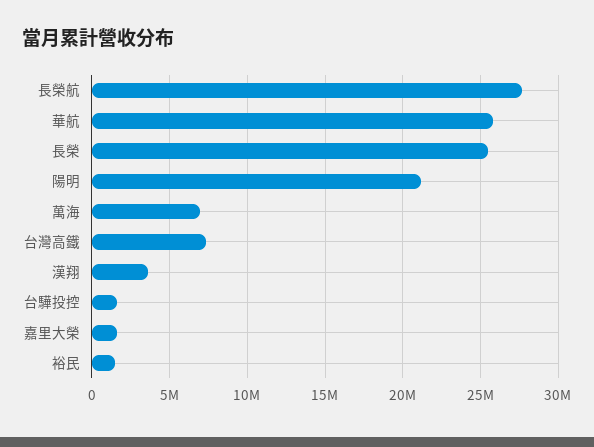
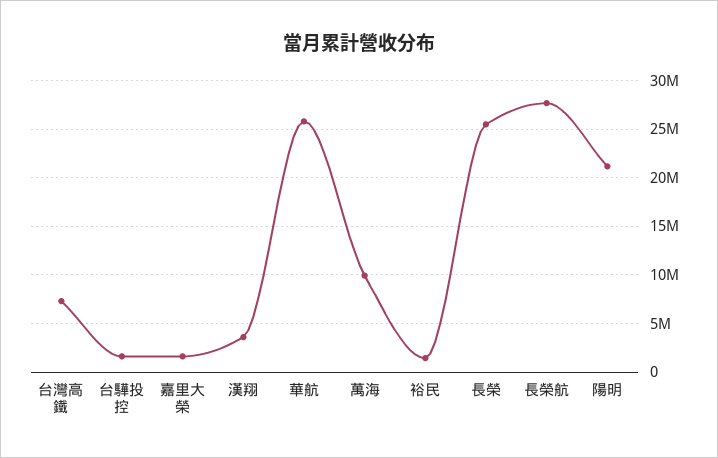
萬海: 7000000 -> 10000000

